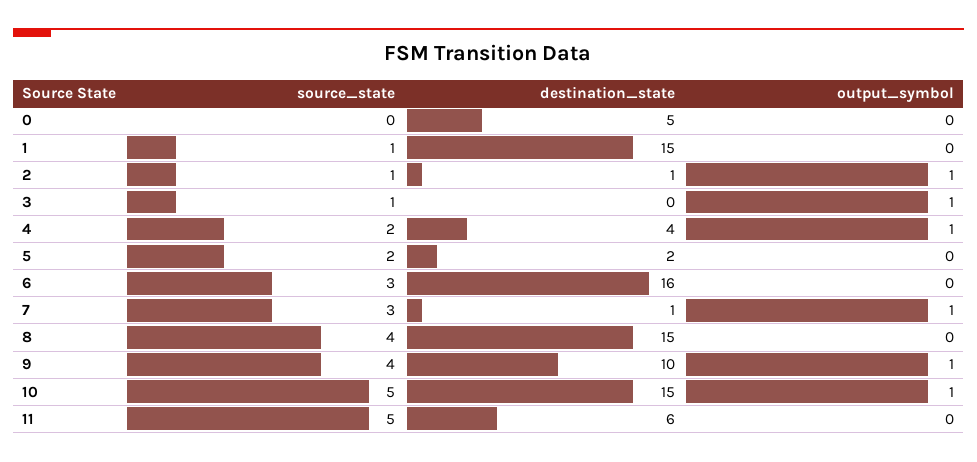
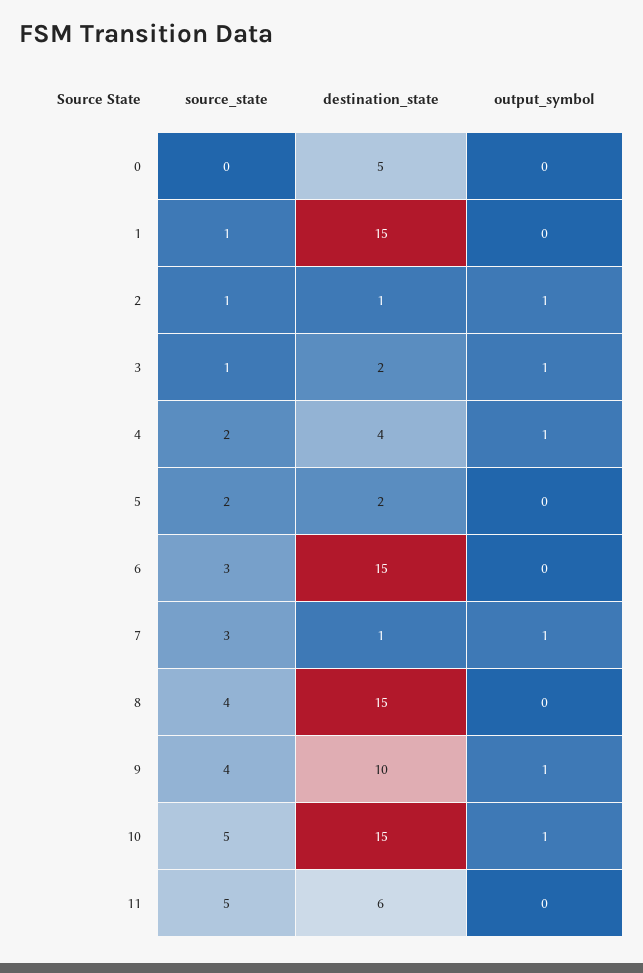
destination_state, 3: 0 -> 2
destination_state, 6: 16 -> 15

